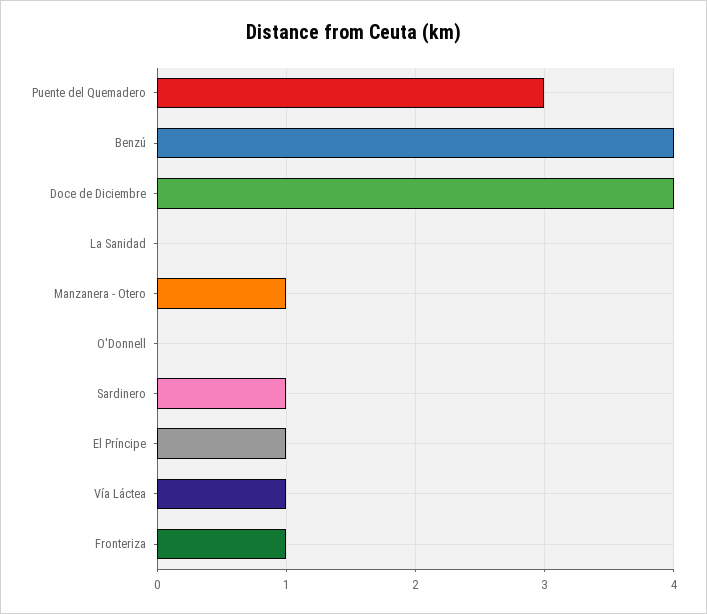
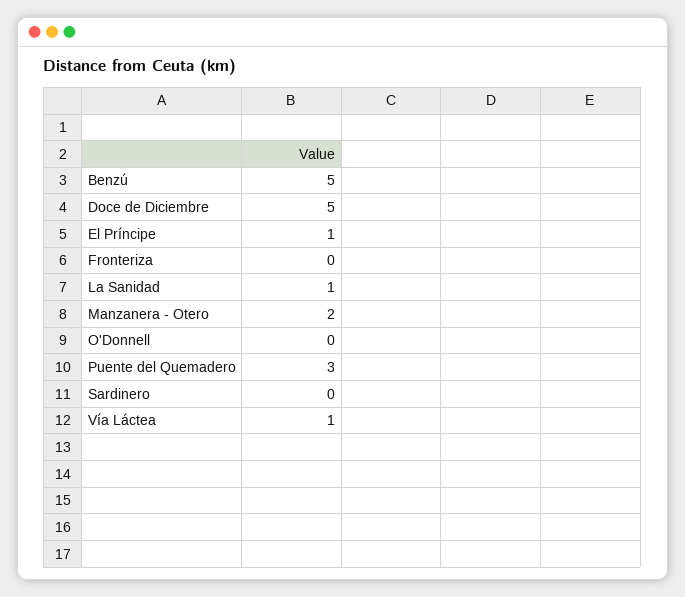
Benzú: 4 -> 5
Doce de Diciembre: 4 -> 5
La Sanidad: 0 -> 1
Manzanera - Otero: 1 -> 2
Sardinero: 1 -> 0
Fronteriza: 1 -> 0

